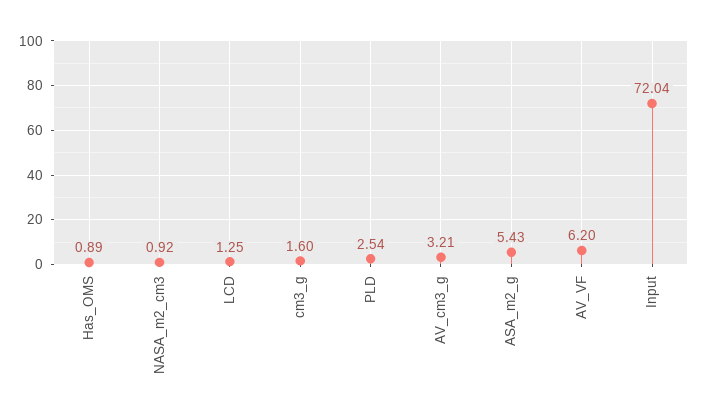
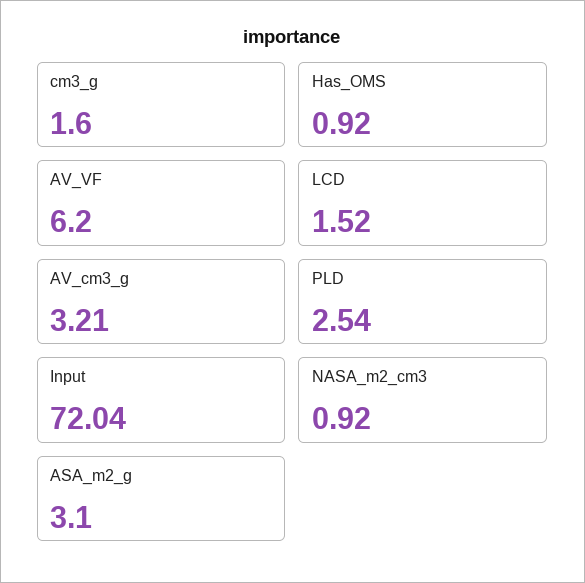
Has_OMS: 0.89 -> 0.92
LCD: 1.25 -> 1.52
ASA_m2_g: 5.43 -> 3.1

